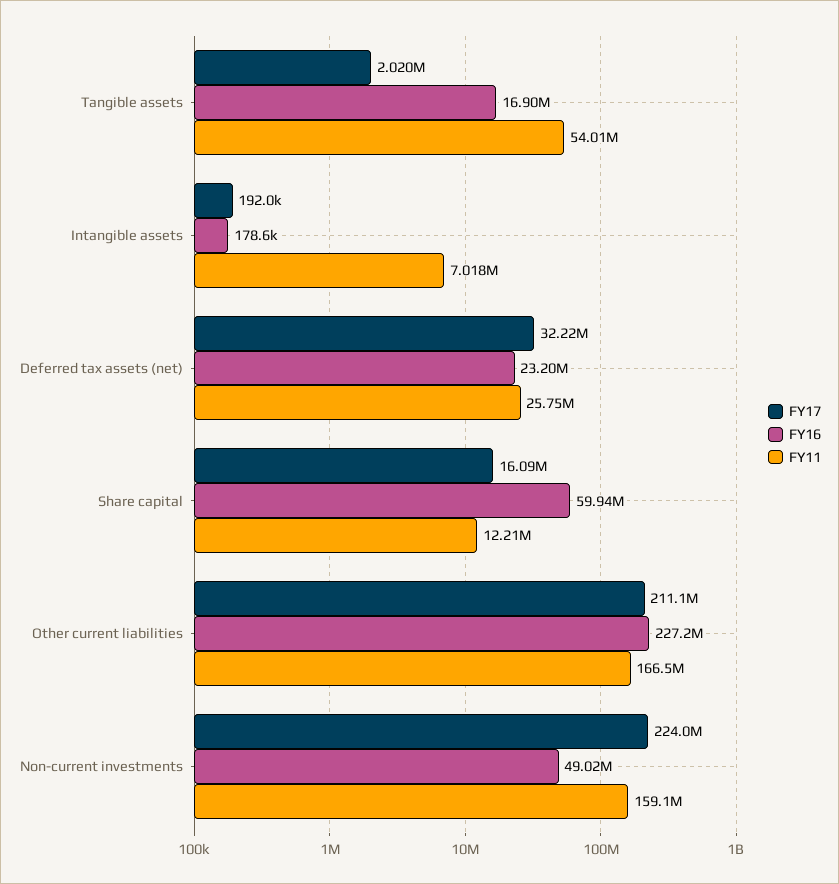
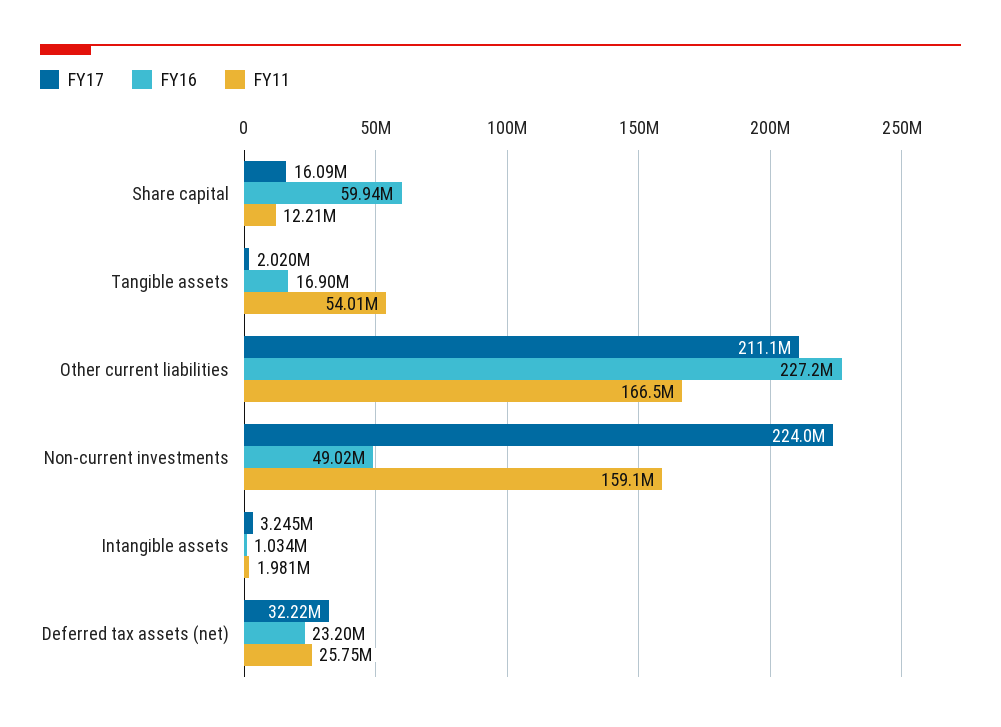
FY17, Intangible assets: 192000 -> 3245000
FY16, Intangible assets: 178600 -> 1034000
FY11, Intangible assets: 7018000 -> 1981000

